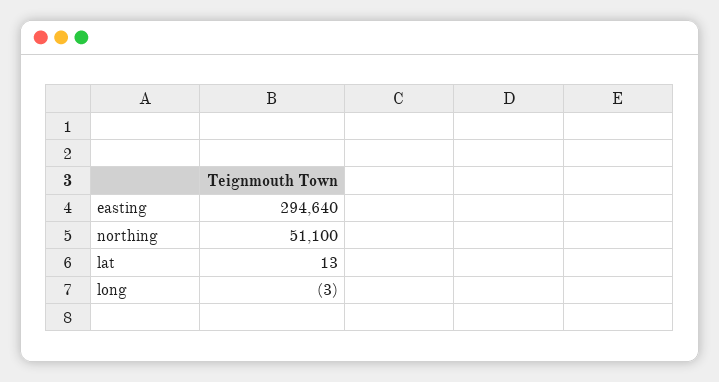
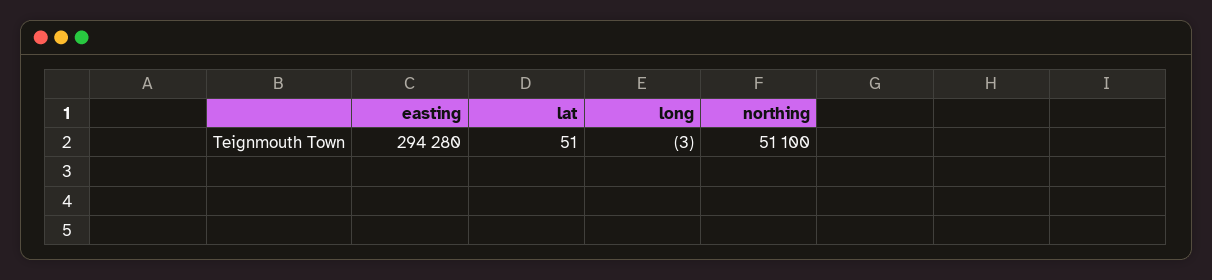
easting: 294640 -> 294280
lat: 13 -> 51

